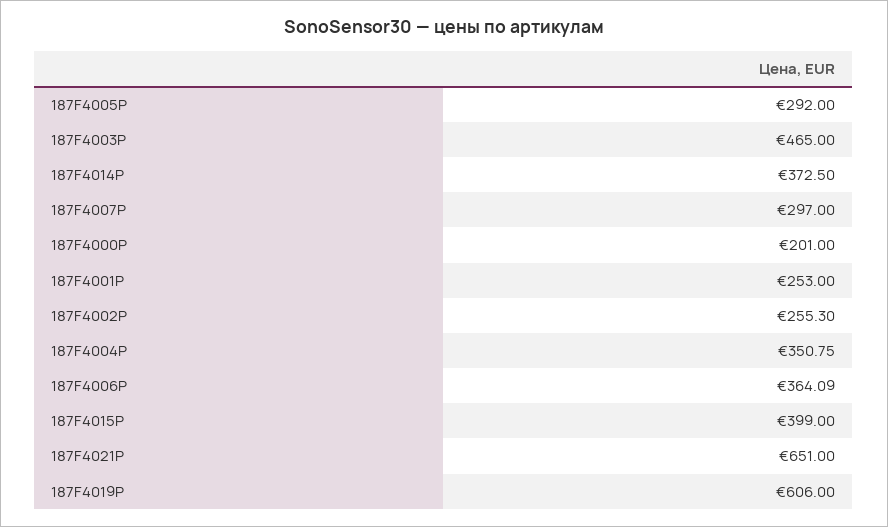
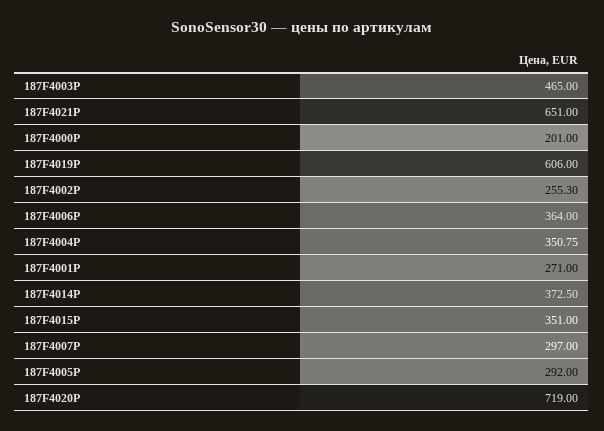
187F4001P: 253 -> 271
187F4006P: 364.09 -> 364
187F4015P: 399 -> 351
187F4020P: none -> 719

